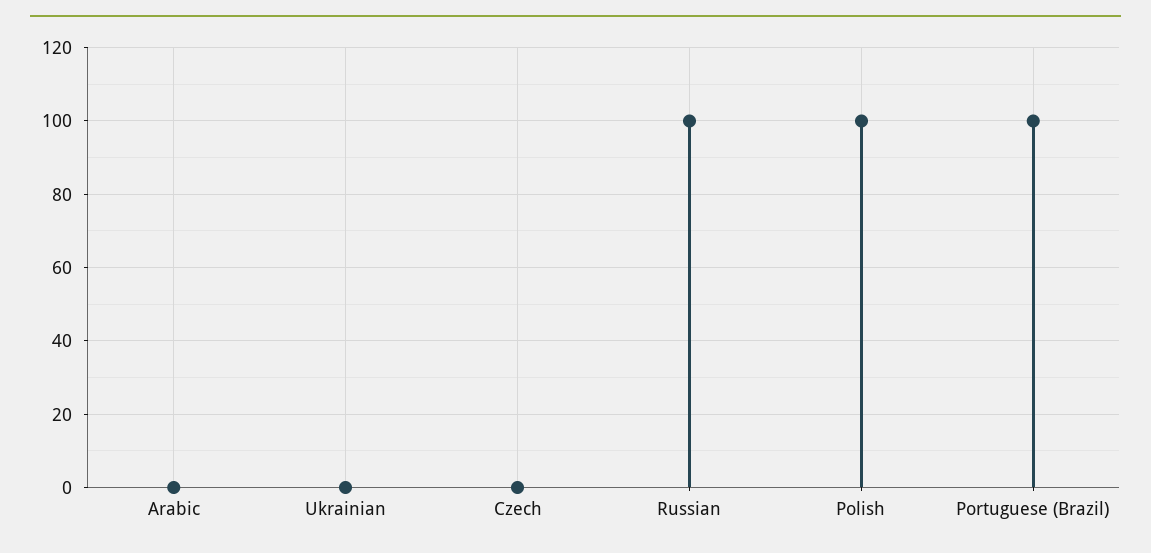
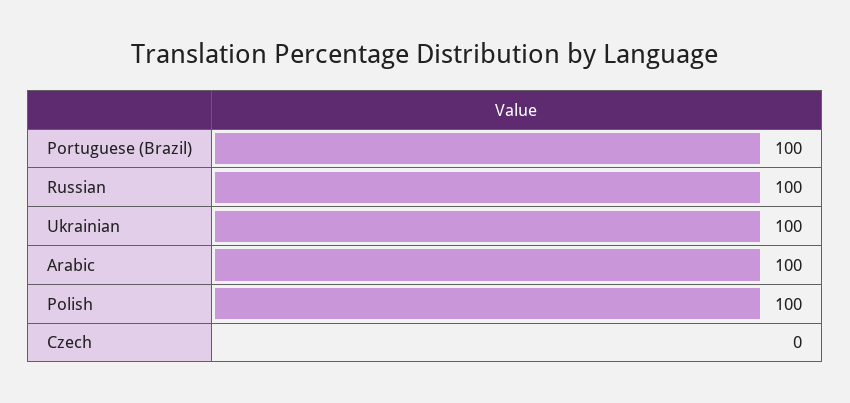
Arabic: 0 -> 100
Ukrainian: 0 -> 100

